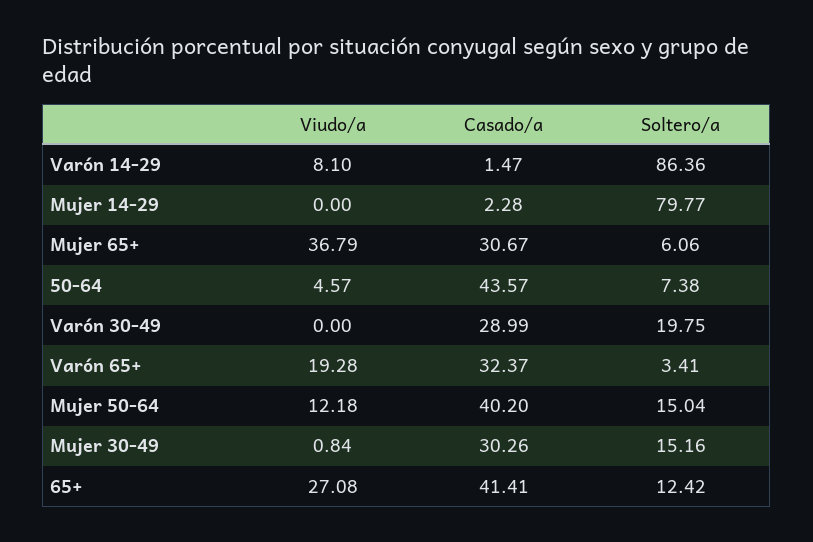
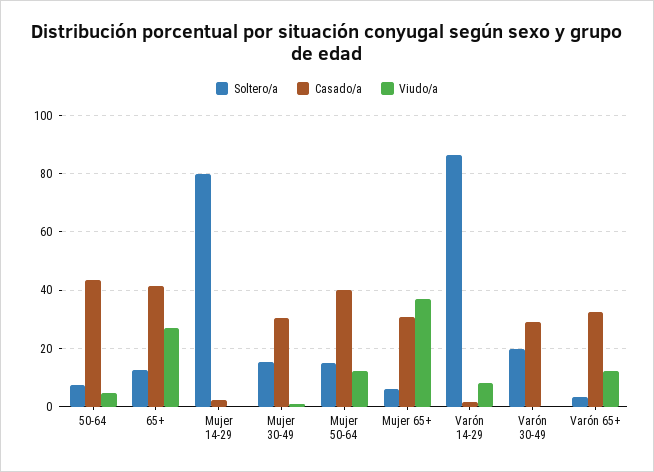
Viudo/a, Varón 65+: 19.28 -> 12.5

